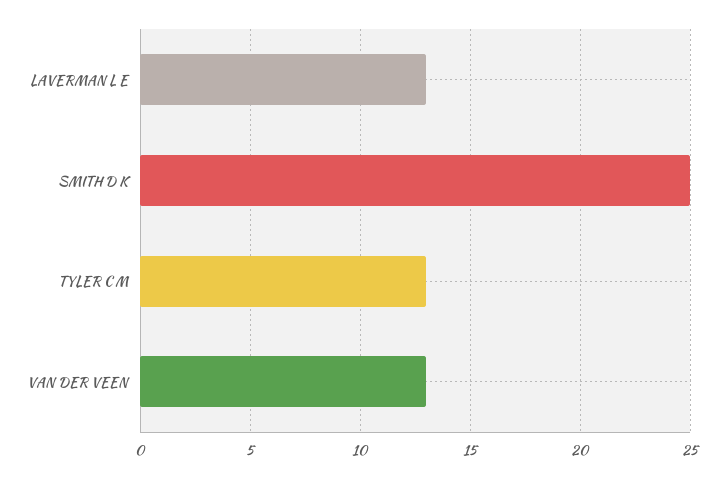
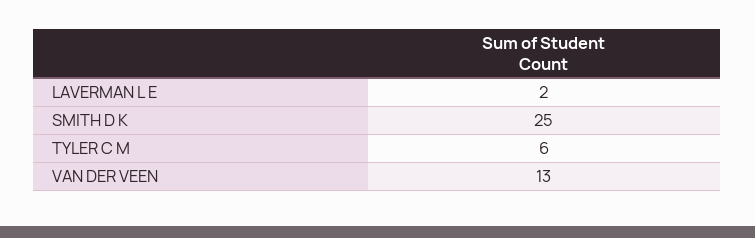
LAVERMAN L E: 13 -> 2
TYLER C M: 13 -> 6

